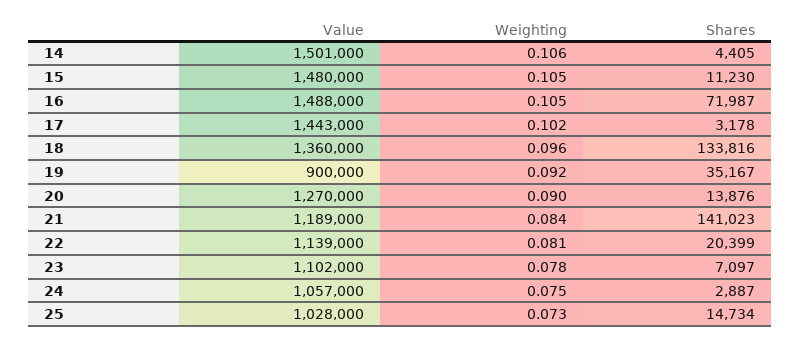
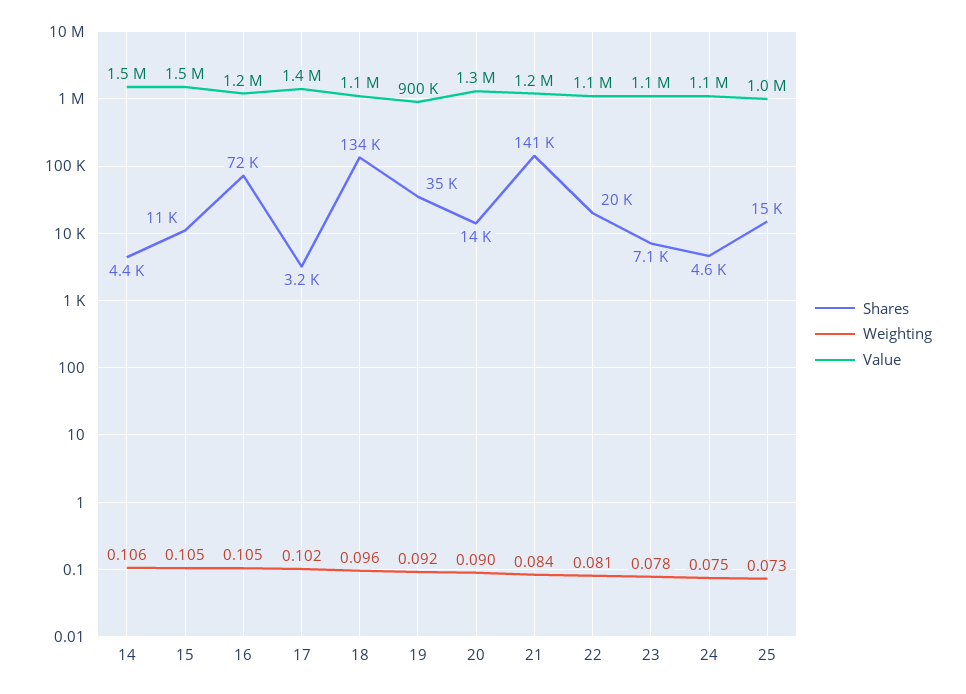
Value, 16: 1488000 -> 1200000
Value, 18: 1360000 -> 1100000
Shares, 24: 2887 -> 4600

